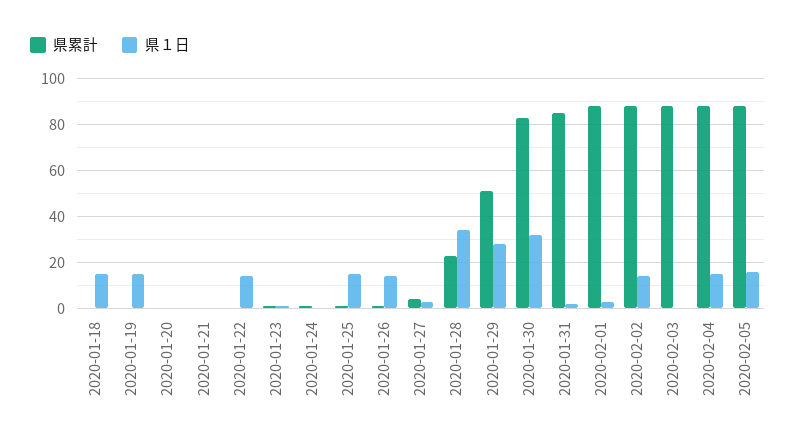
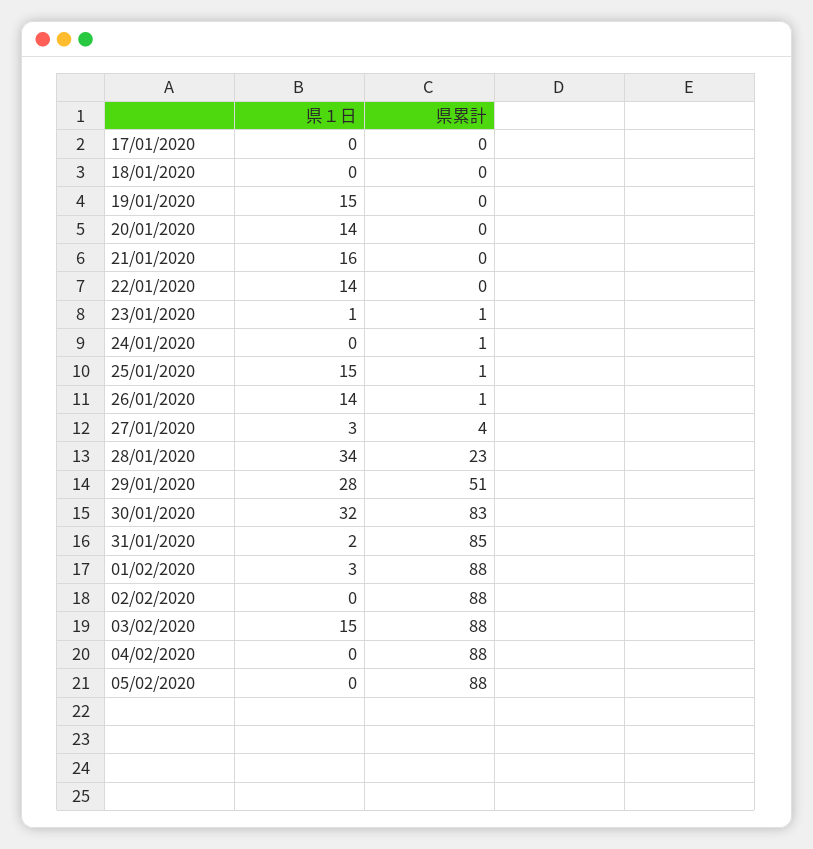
県１日, 2020-01-18: 15 -> 0
県１日, 2020-01-20: 0 -> 14
県１日, 2020-01-21: 0 -> 16
県１日, 2020-02-02: 15 -> 0
県１日, 2020-02-03: 0 -> 15
県１日, 2020-02-04: 15 -> 0
県１日, 2020-02-05: 15 -> 0
県１日, 17/01/2020: none -> 0
県累計, 17/01/2020: none -> 0

